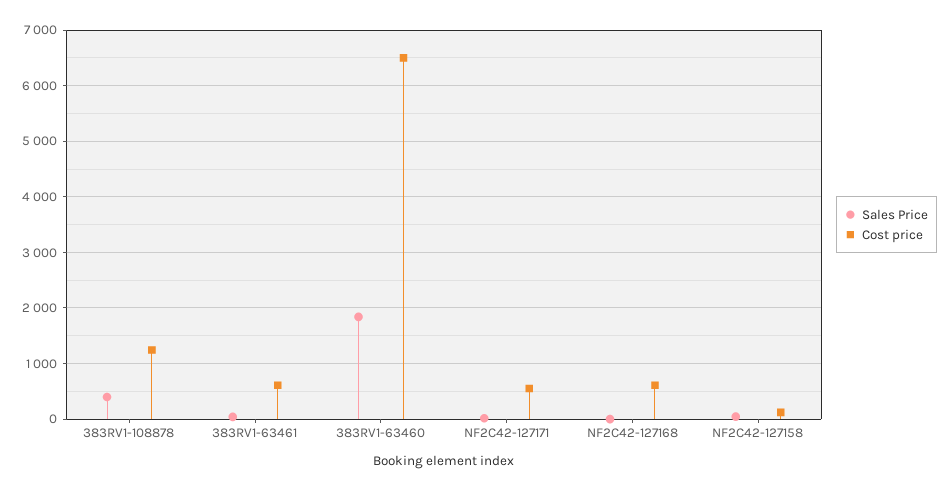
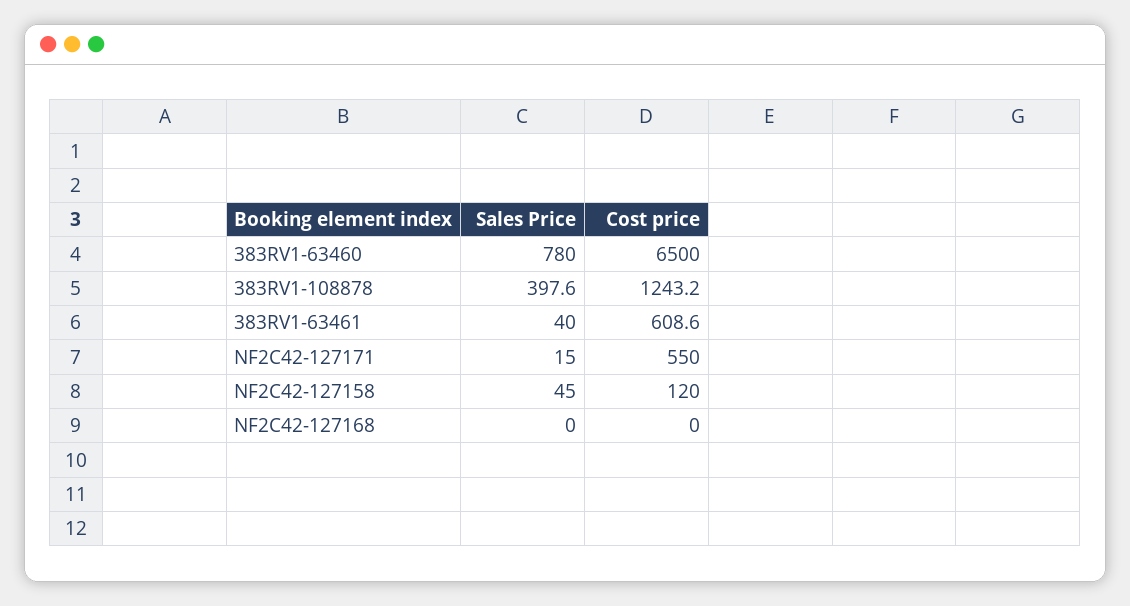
Sales Price, 383RV1-63460: 1800 -> 780
Cost price, NF2C42-127168: 600 -> 0

